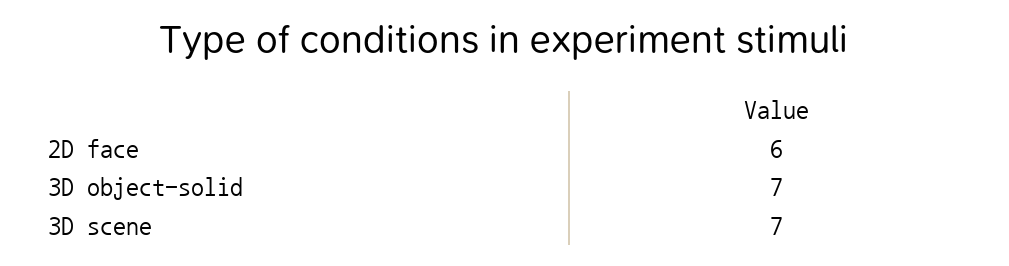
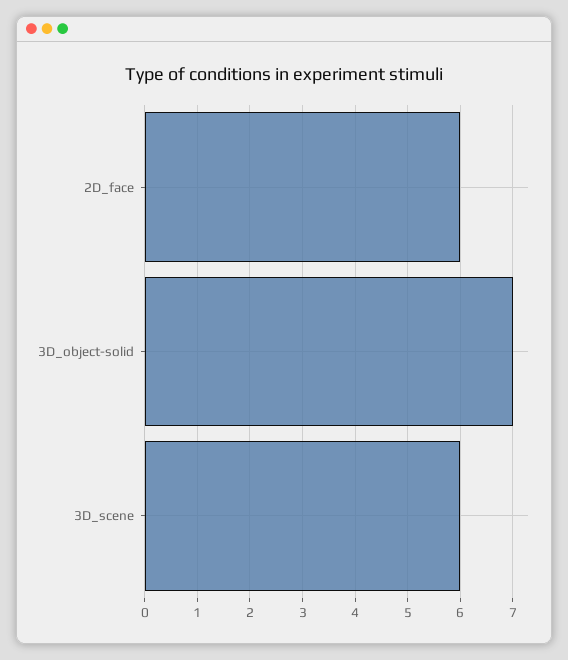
3D scene: 7 -> 6

